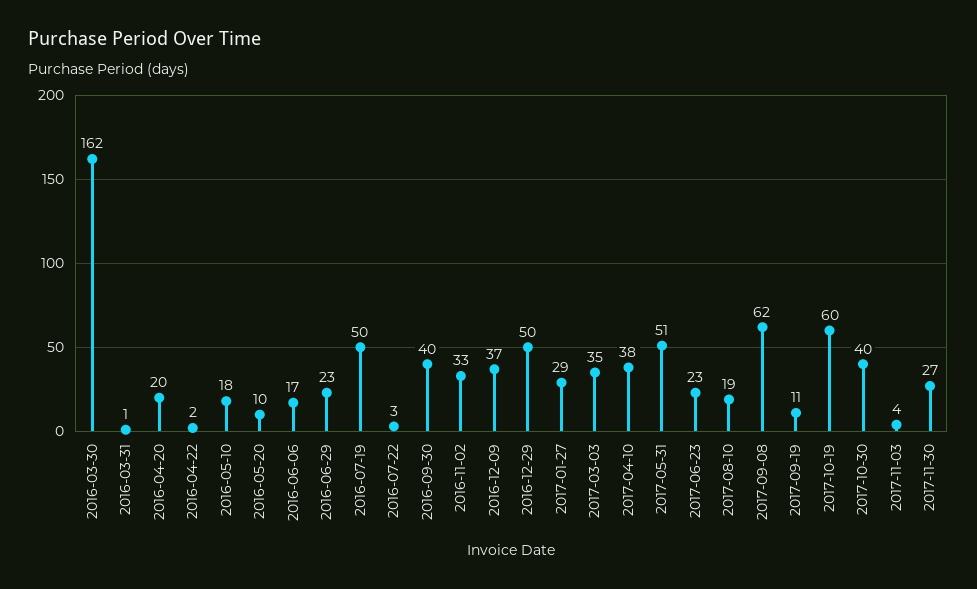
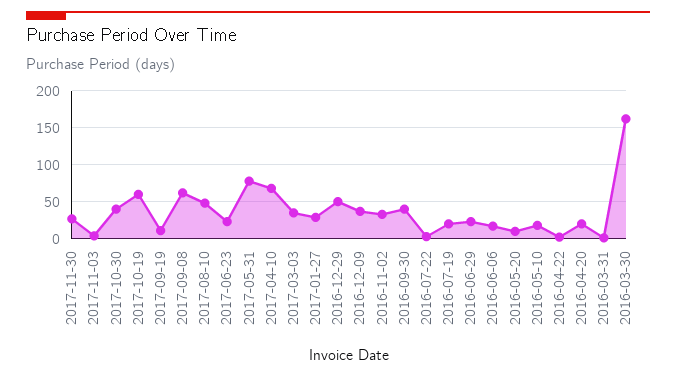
2016-07-19: 50 -> 20
2017-04-10: 38 -> 70
2017-05-31: 51 -> 80
2017-08-10: 19 -> 50

